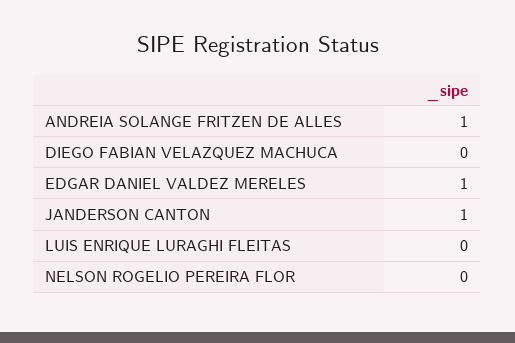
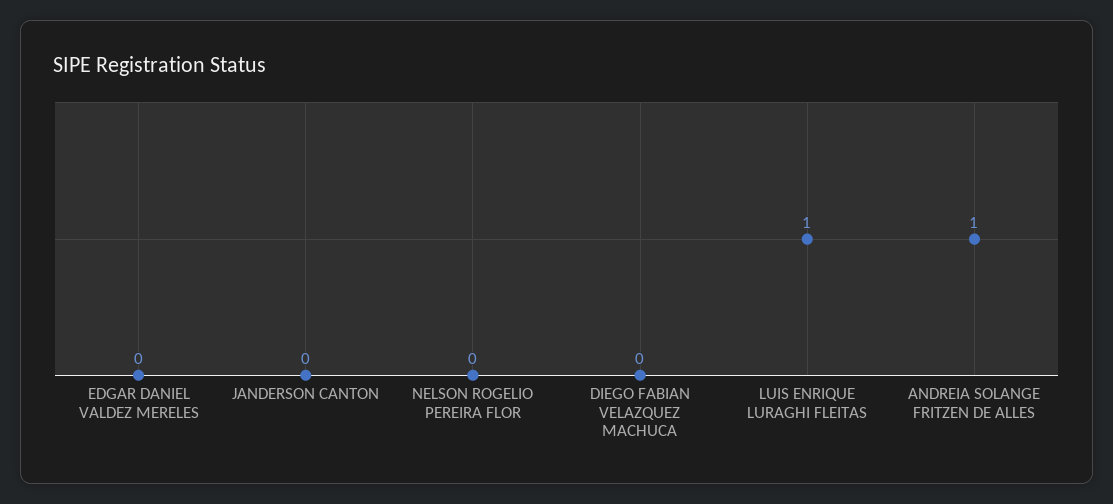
EDGAR DANIEL VALDEZ MERELES: 1 -> 0
JANDERSON CANTON: 1 -> 0
LUIS ENRIQUE LURAGHI FLEITAS: 0 -> 1

